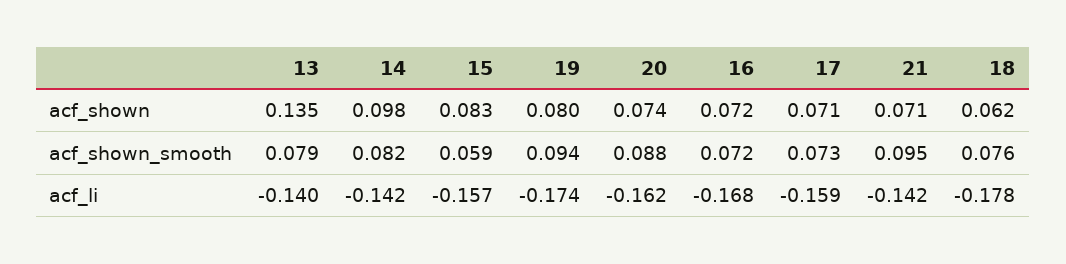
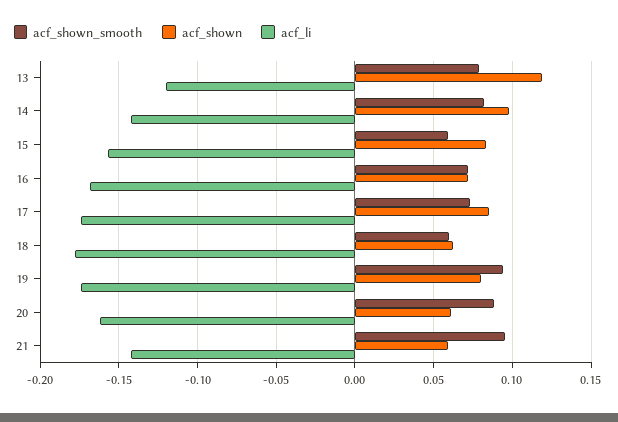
acf_shown, 13: 0.135 -> 0.12
acf_shown, 20: 0.074 -> 0.06
acf_shown, 17: 0.071 -> 0.085
acf_shown, 21: 0.071 -> 0.06
acf_shown_smooth, 18: 0.076 -> 0.06
acf_li, 13: -0.14 -> -0.12
acf_li, 17: -0.159 -> -0.175

